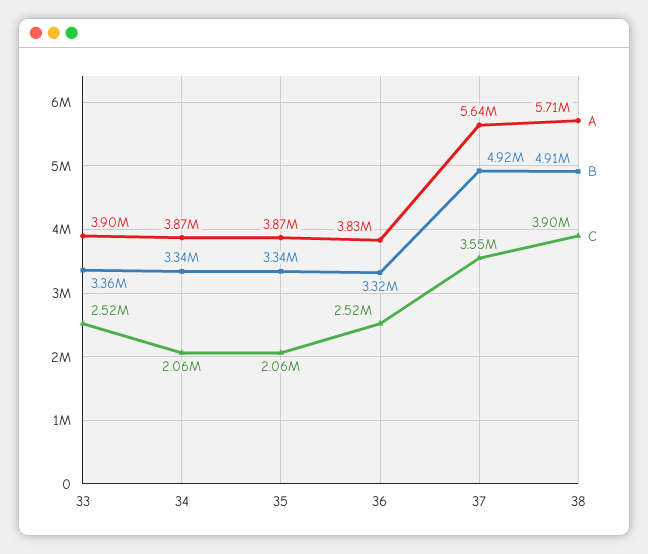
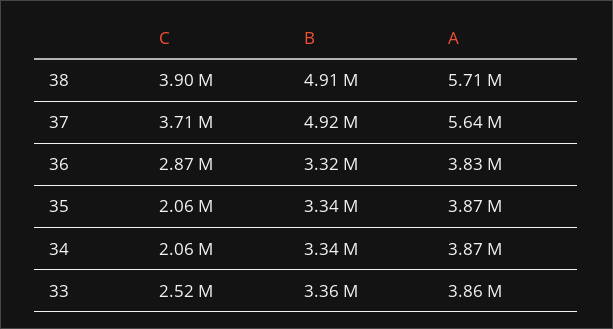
A, 33: 3900000 -> 3860000
C, 36: 2520000 -> 2870000
C, 37: 3550000 -> 3710000

